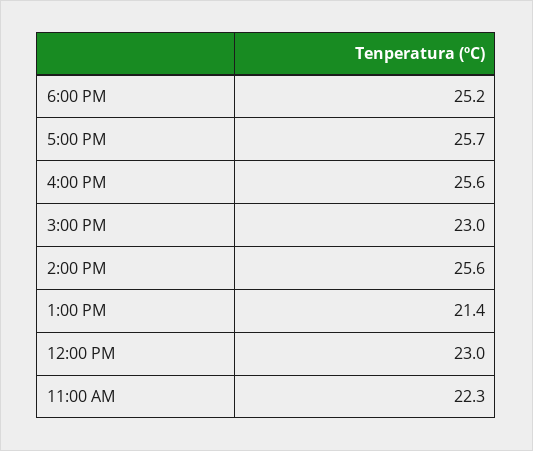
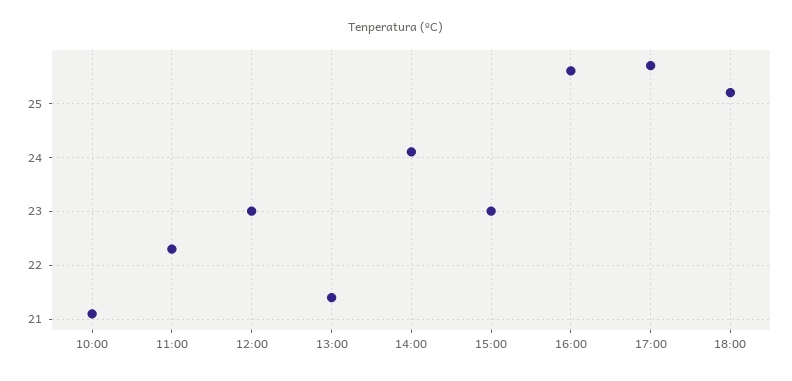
2:00 PM: 25.6 -> 24
10:00: none -> 21

